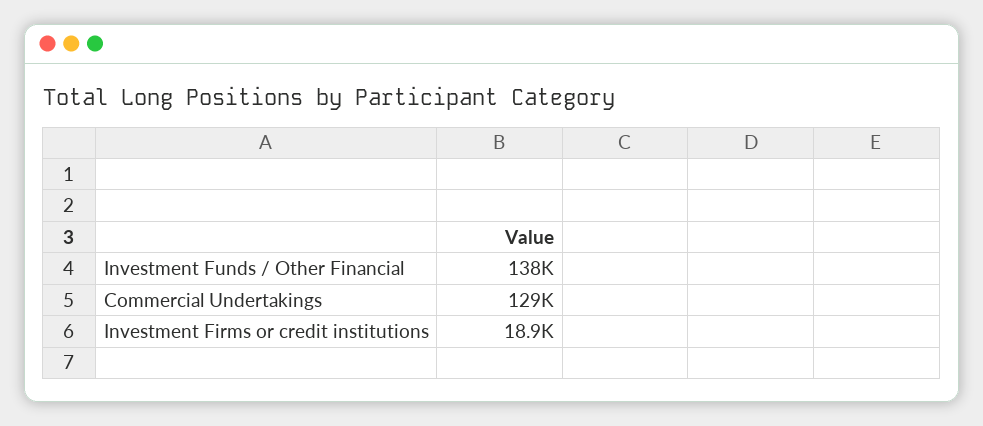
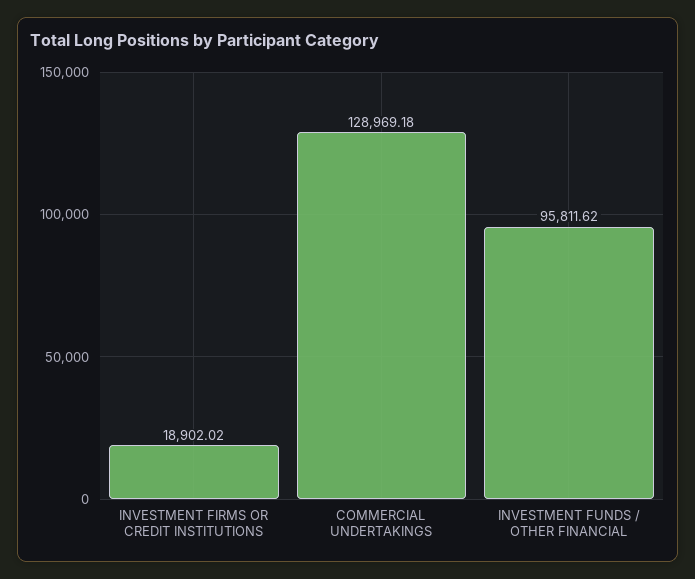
Investment Funds / Other Financial: 138000 -> 95811.62

